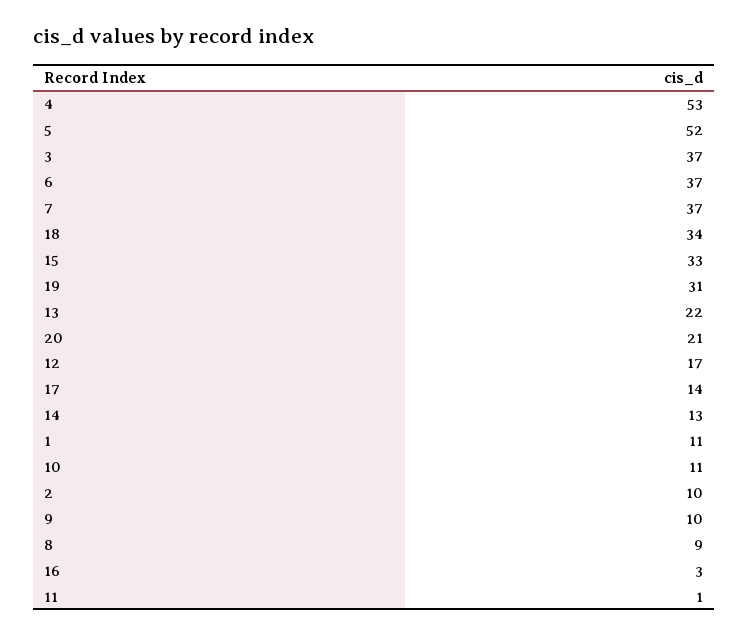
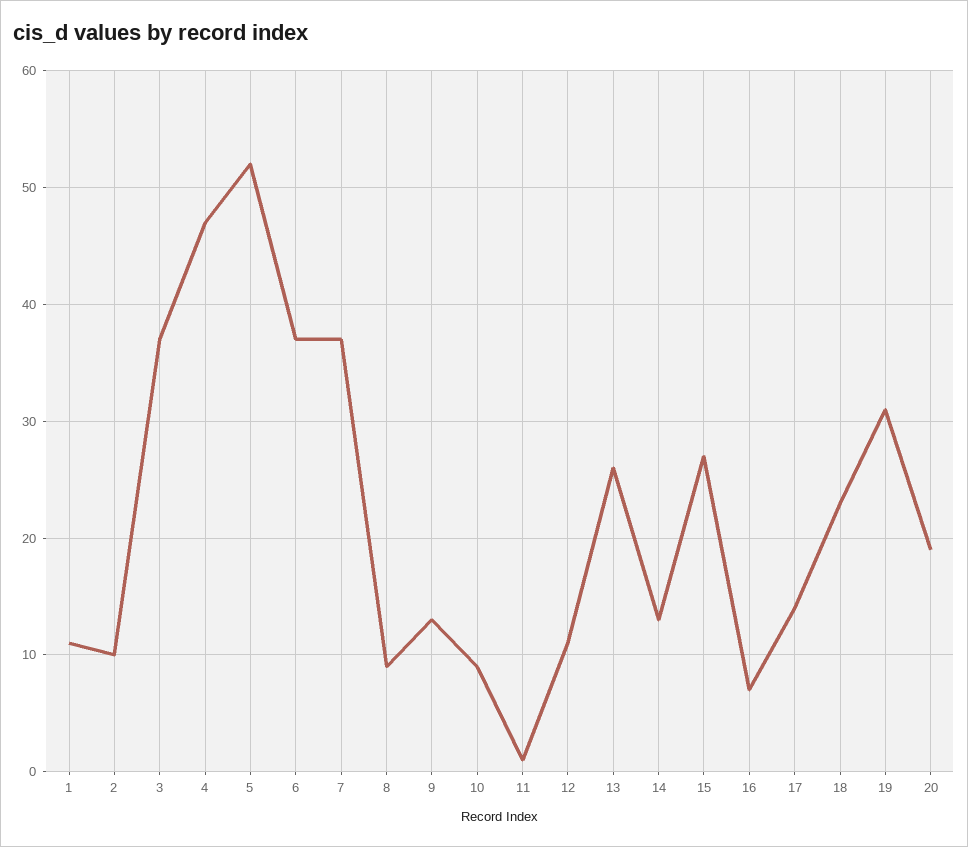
4: 53 -> 47
18: 34 -> 23
15: 33 -> 27
13: 22 -> 26
20: 21 -> 19
12: 17 -> 11
10: 11 -> 9
9: 10 -> 13
16: 3 -> 7

